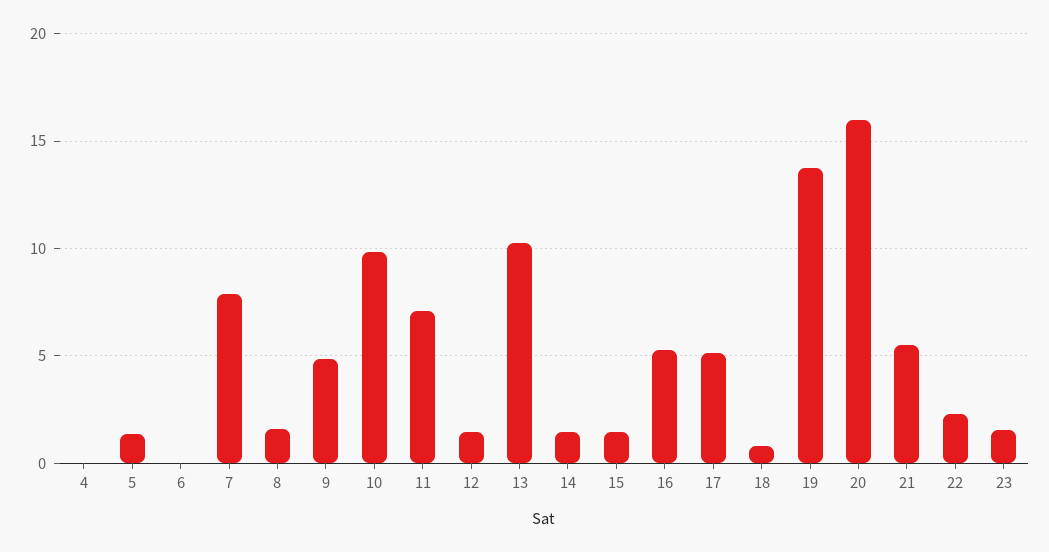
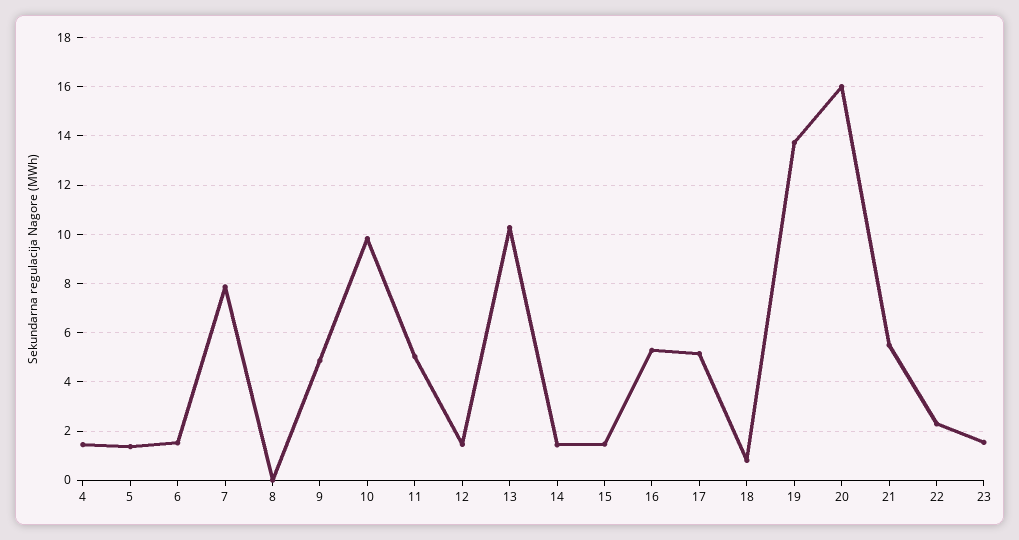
4: 0 -> 1.5
6: 0 -> 1.5
8: 1.5 -> 0
11: 7 -> 5

